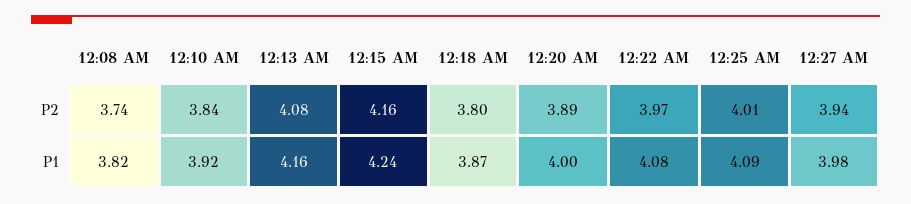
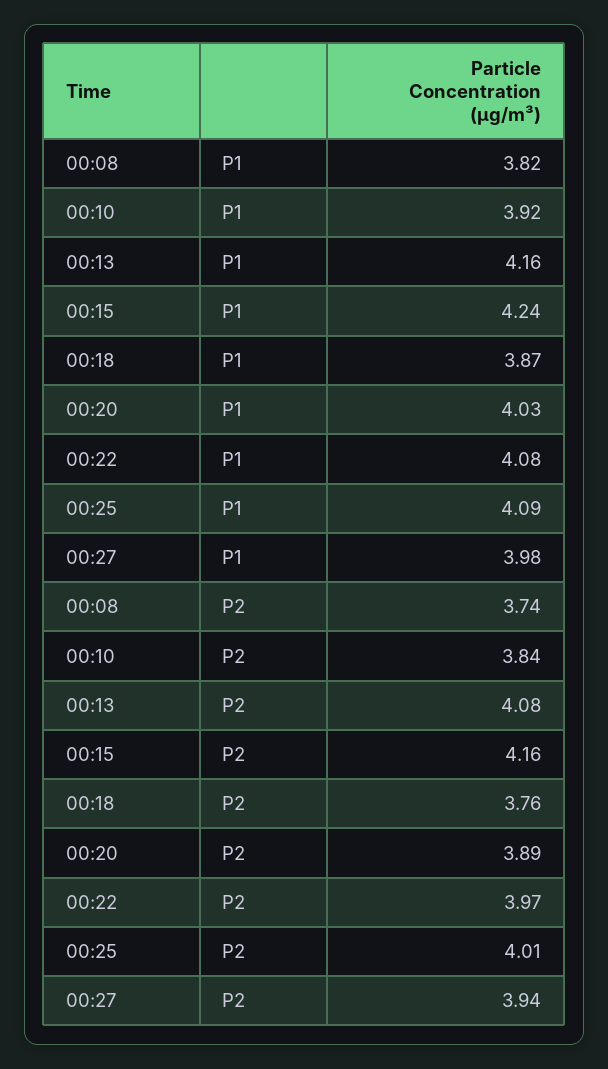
12:18 AM, P2: 3.8 -> 3.76
12:20 AM, P1: 4 -> 4.03

